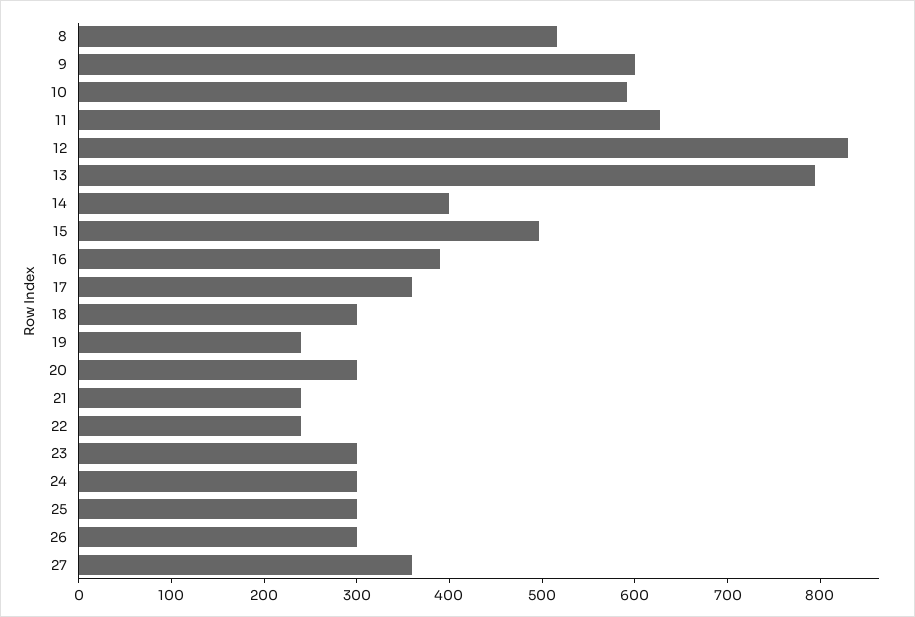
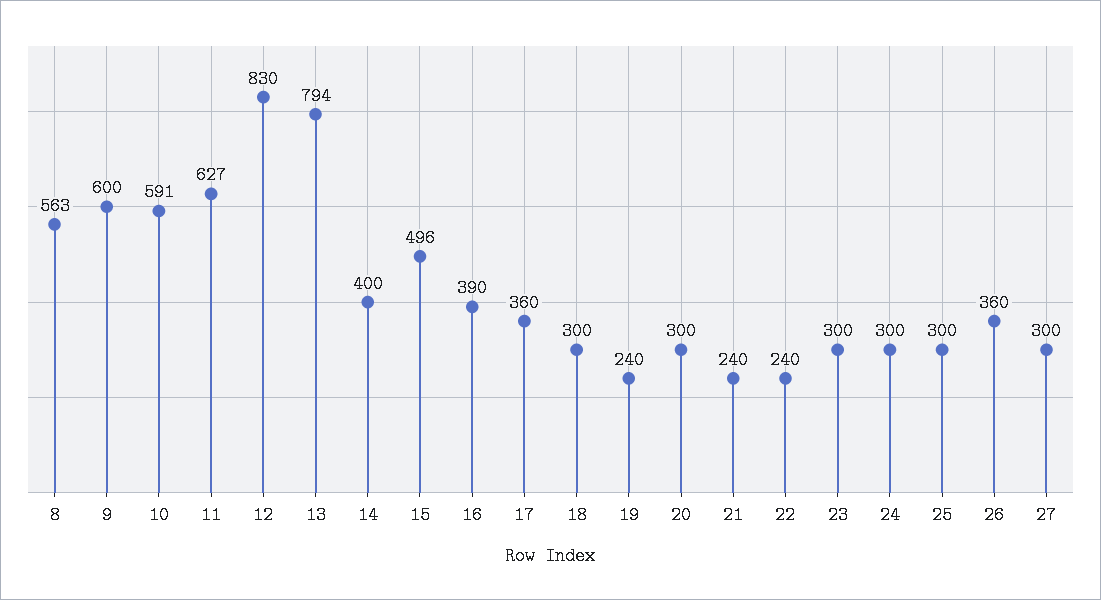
8: 520 -> 563
26: 300 -> 360
27: 360 -> 300

